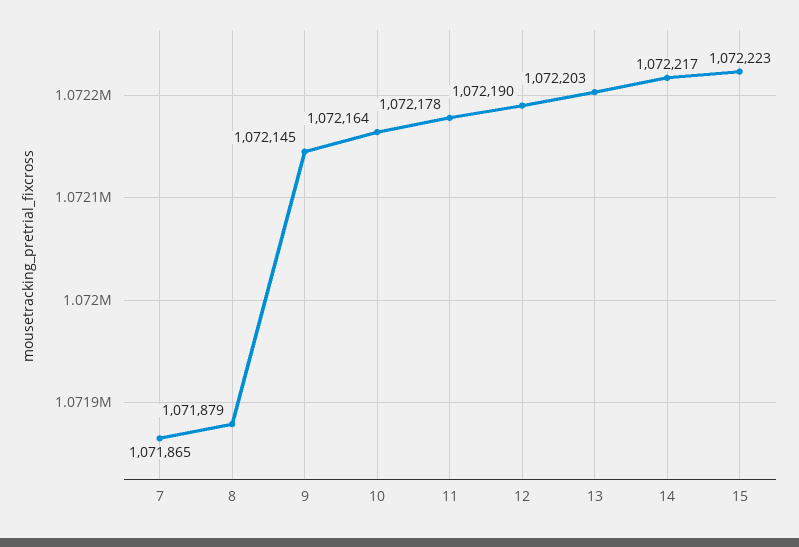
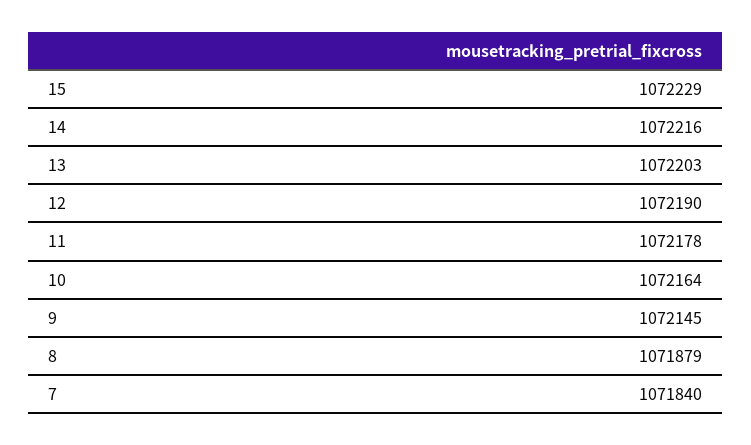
7: 1071865 -> 1071840
14: 1072217 -> 1072216
15: 1072223 -> 1072229

